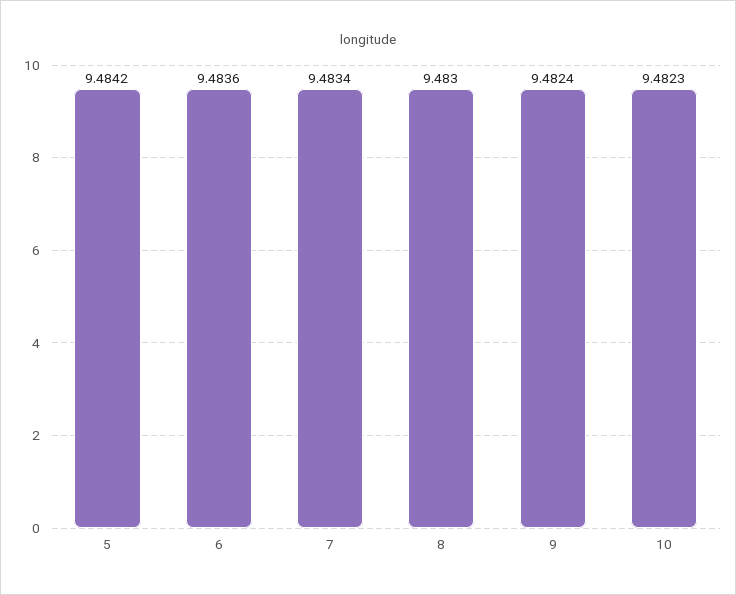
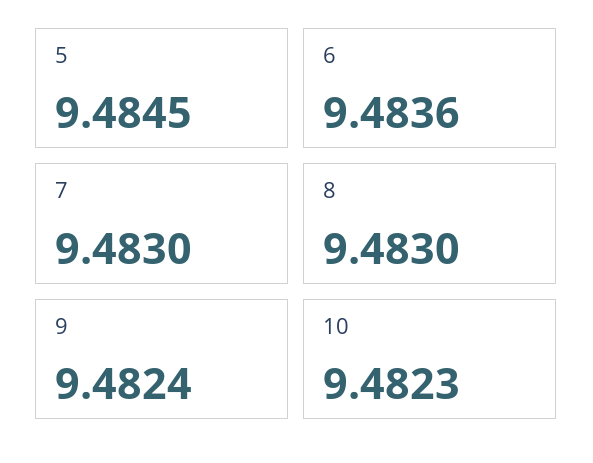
5: 9.4842 -> 9.4845
7: 9.4834 -> 9.483

